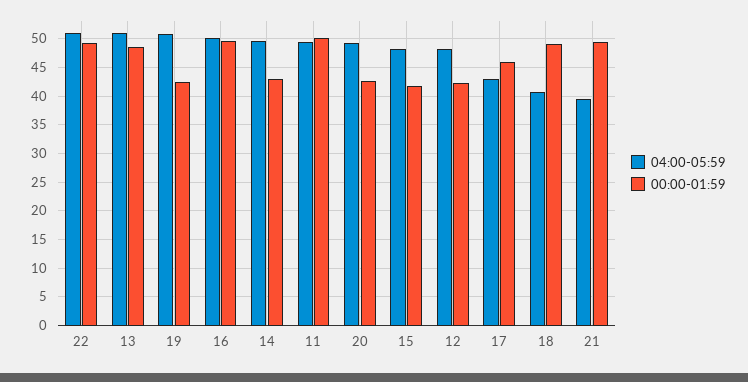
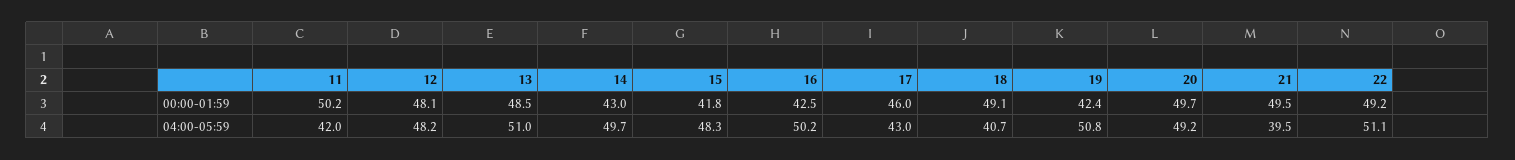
00:00-01:59, 16: 50 -> 42.5
04:00-05:59, 11: 50 -> 42
00:00-01:59, 20: 42.5 -> 49.7
00:00-01:59, 12: 42.5 -> 48.1

